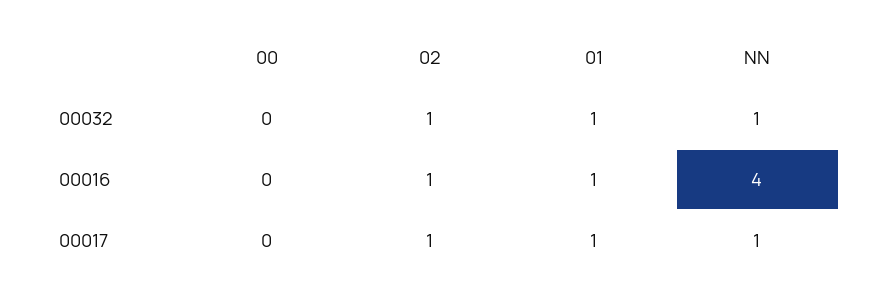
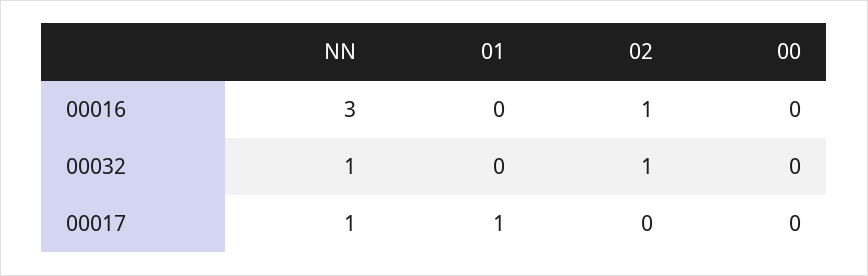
01, 00032: 1 -> 0
01, 00016: 1 -> 0
NN, 00016: 4 -> 3
02, 00017: 1 -> 0

